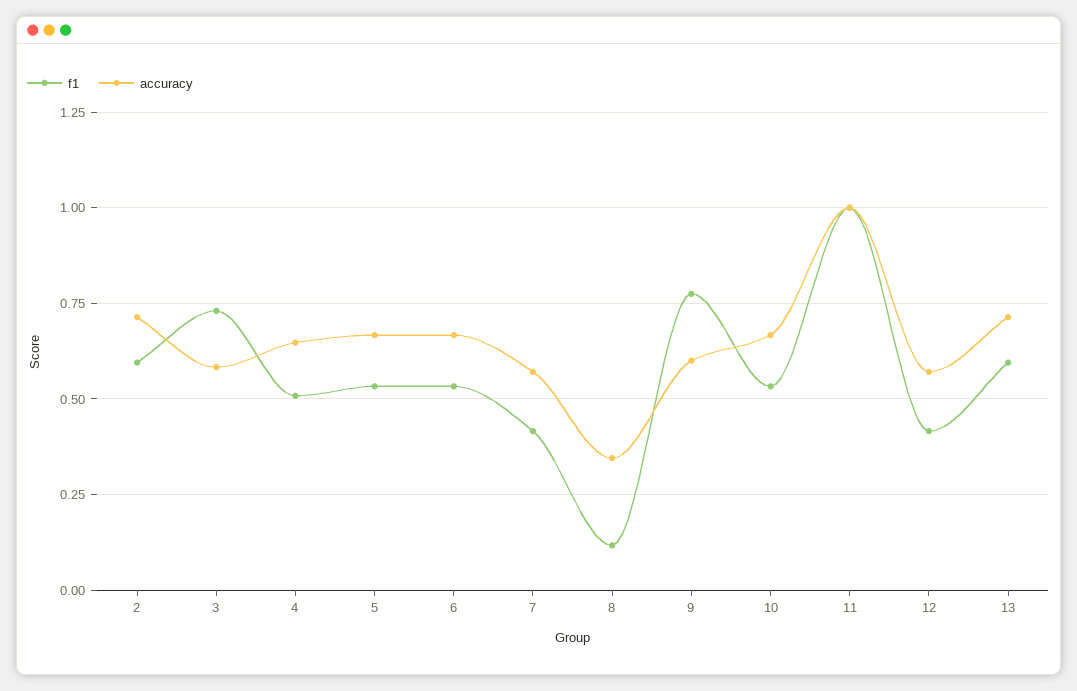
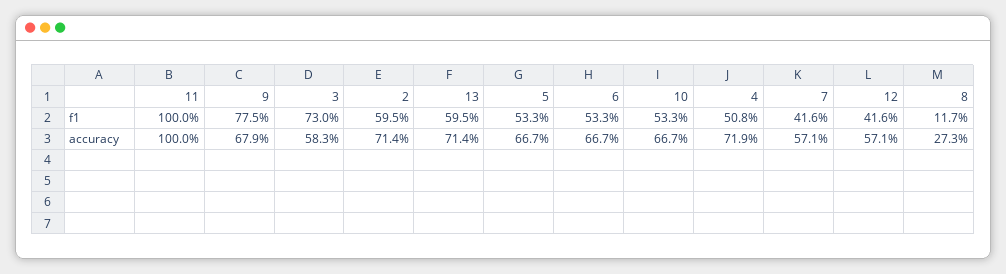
accuracy, 4: 0.65 -> 0.719
accuracy, 8: 0.35 -> 0.273
accuracy, 9: 0.6 -> 0.679

